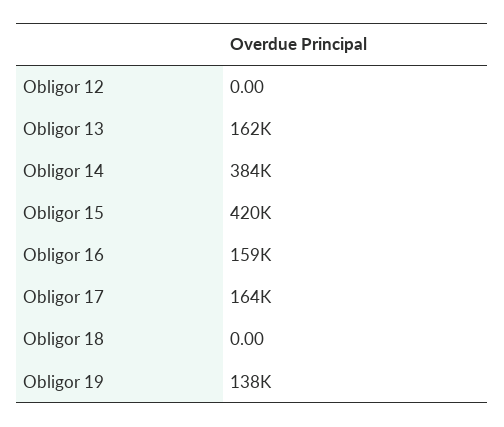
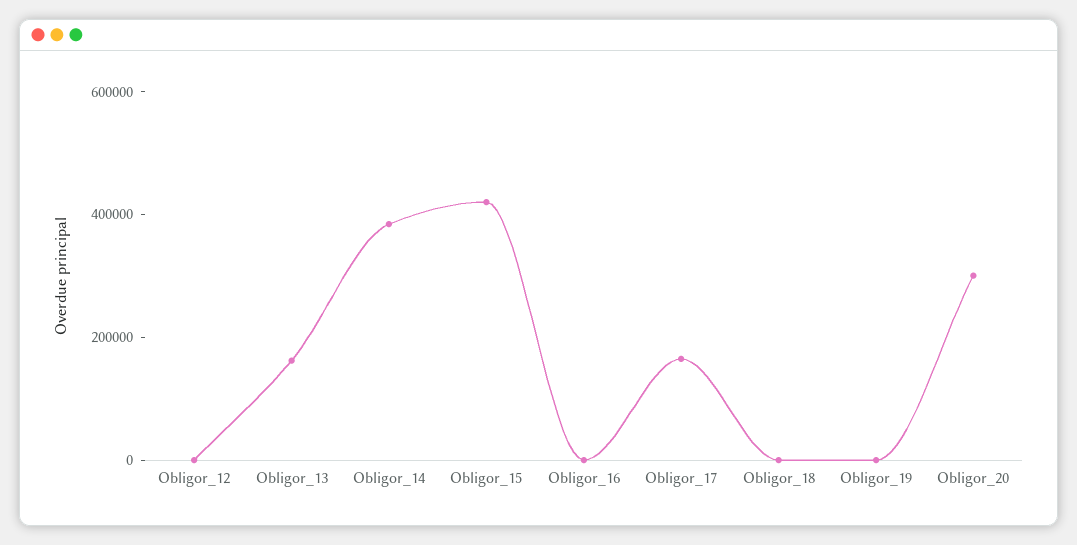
Obligor 16: 159000 -> 0
Obligor 19: 138000 -> 0
Obligor_20: none -> 300000

